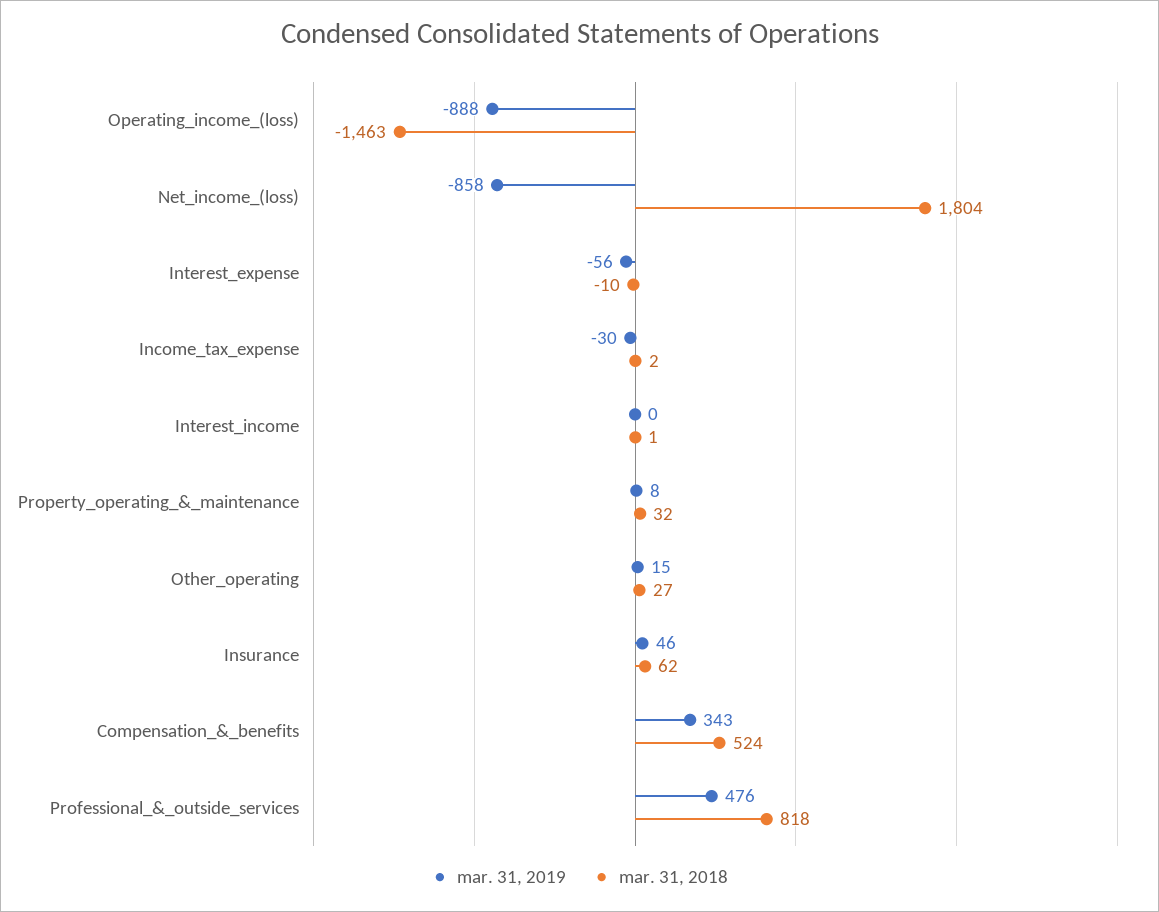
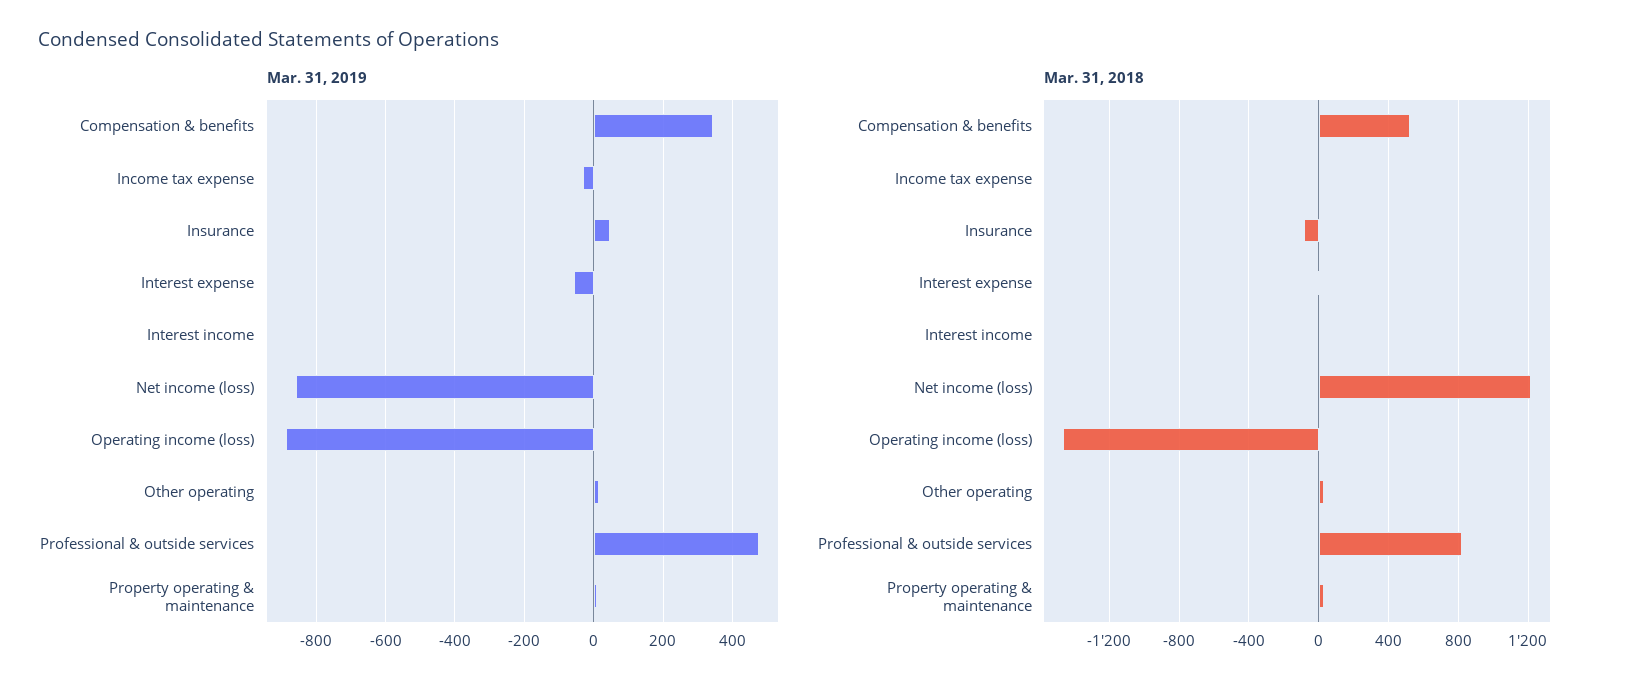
mar. 31, 2018, Net_income_(loss): 1804 -> 1200
mar. 31, 2018, Insurance: 62 -> -100

